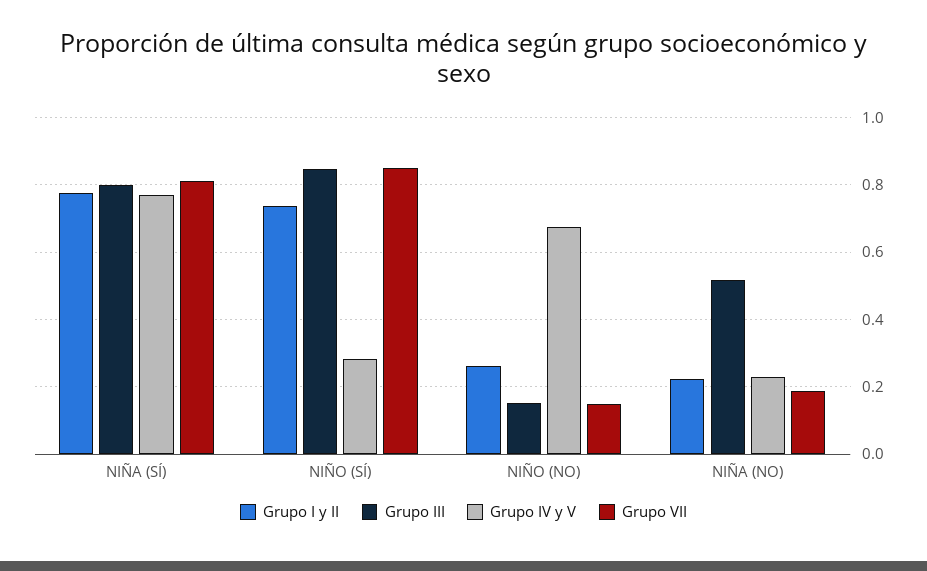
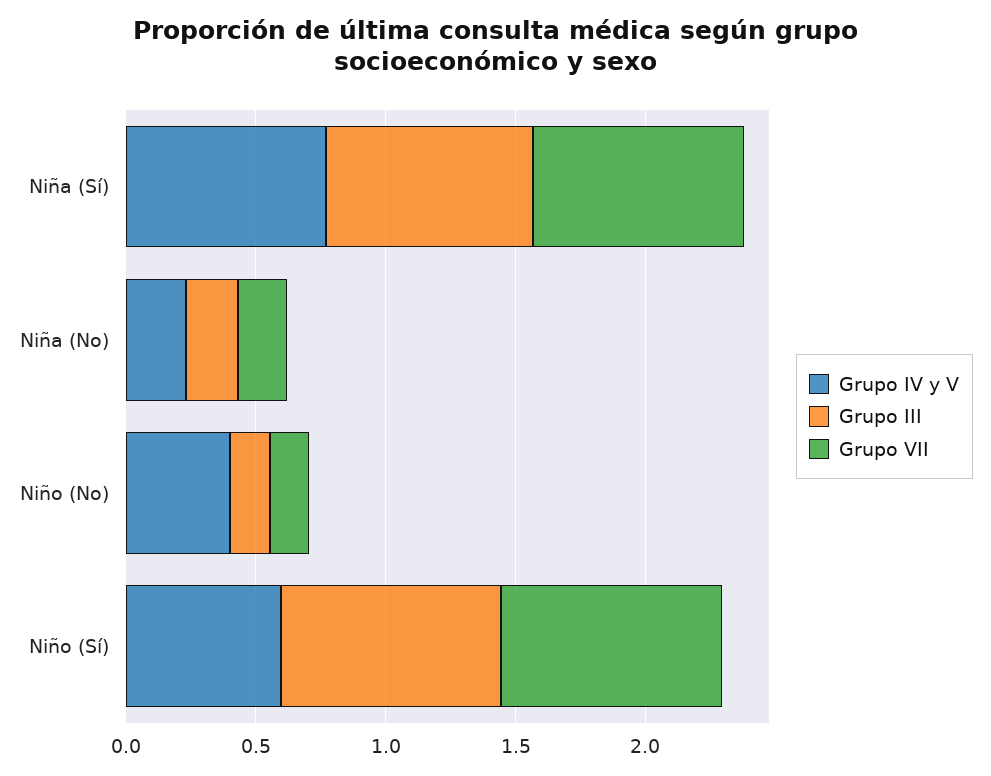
Grupo I y II, NIÑA (SÍ): 0.78 -> none
Grupo I y II, NIÑO (SÍ): 0.74 -> none
Grupo IV y V, NIÑO (SÍ): 0.28 -> 0.6
Grupo I y II, NIÑO (NO): 0.26 -> none
Grupo IV y V, NIÑO (NO): 0.68 -> 0.4
Grupo I y II, NIÑA (NO): 0.22 -> none
Grupo III, NIÑA (NO): 0.52 -> 0.2

